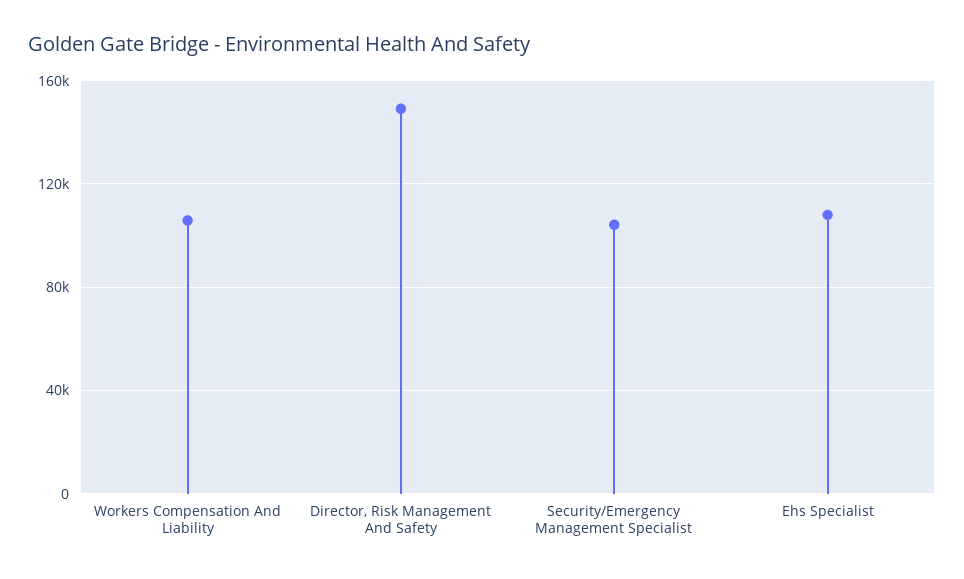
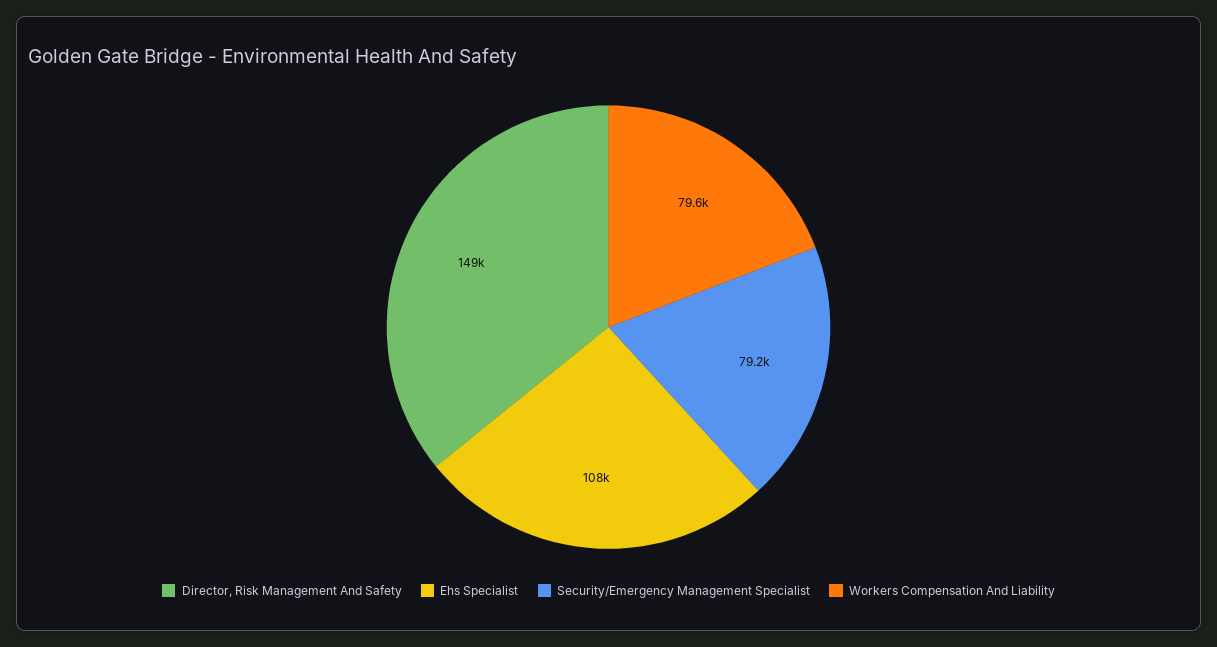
Workers Compensation And Liability: 105000 -> 79600
Security/Emergency Management Specialist: 105000 -> 79200

